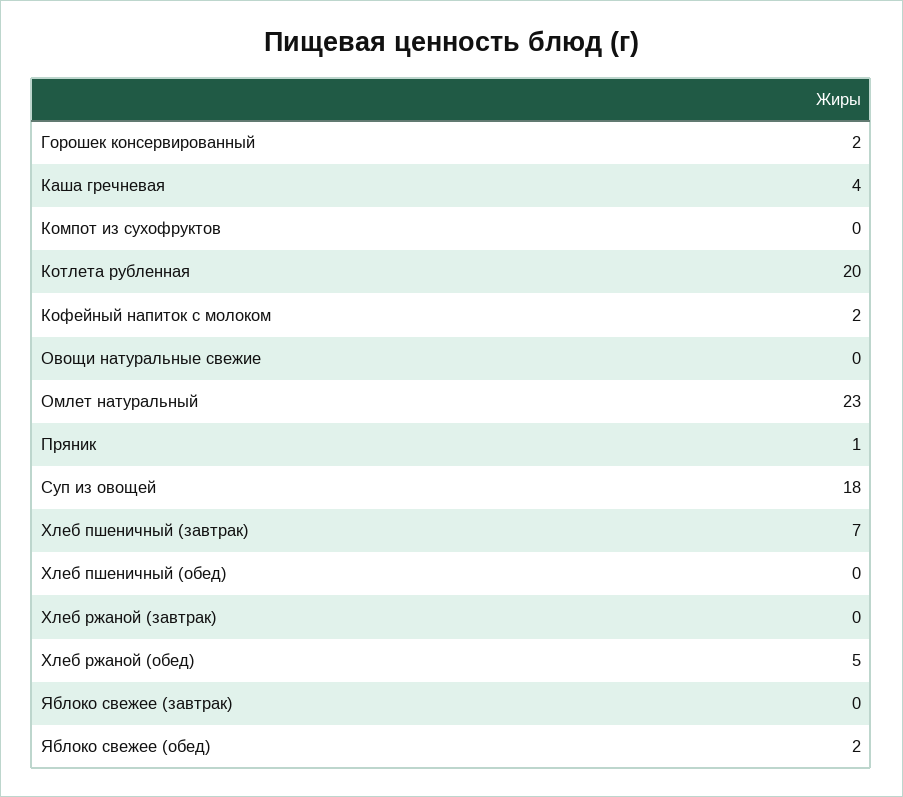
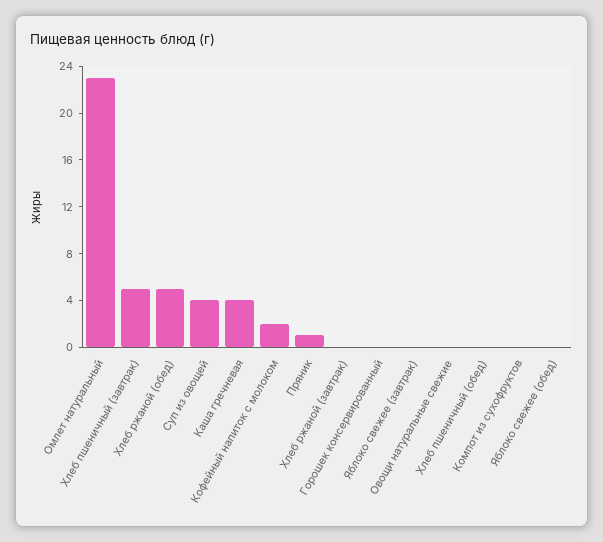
Горошек консервированный: 2 -> 0
Котлета рубленная: 20 -> none
Суп из овощей: 18 -> 4
Хлеб пшеничный (завтрак): 7 -> 5
Яблоко свежее (обед): 2 -> 0

